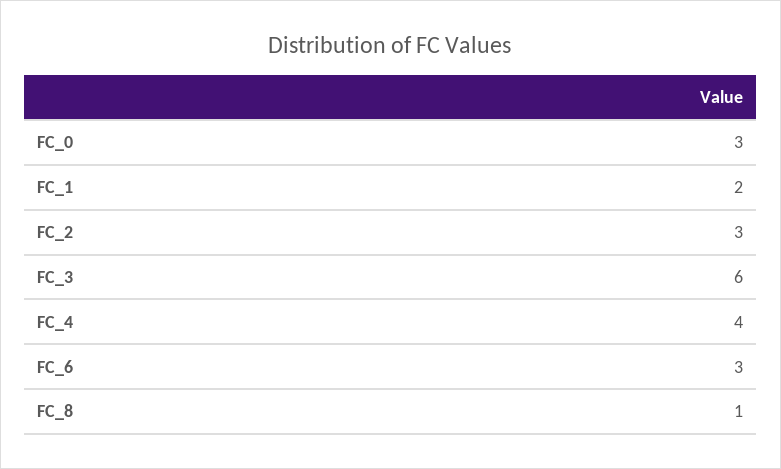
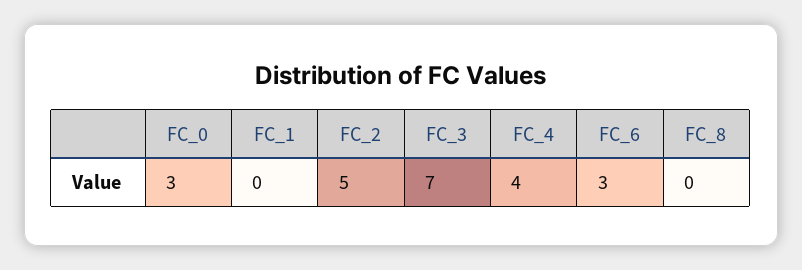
FC_1: 2 -> 0
FC_2: 3 -> 5
FC_3: 6 -> 7
FC_8: 1 -> 0

